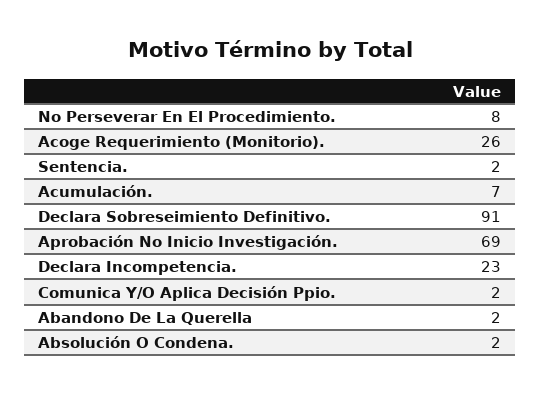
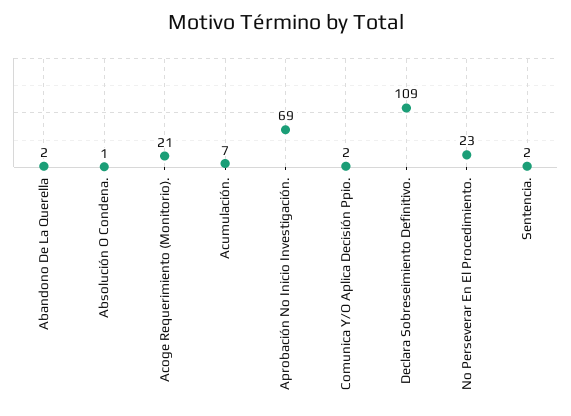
No Perseverar En El Procedimiento.: 8 -> 23
Acoge Requerimiento (Monitorio).: 26 -> 21
Declara Sobreseimiento Definitivo.: 91 -> 109
Declara Incompetencia.: 23 -> none
Absolución O Condena.: 2 -> 1

